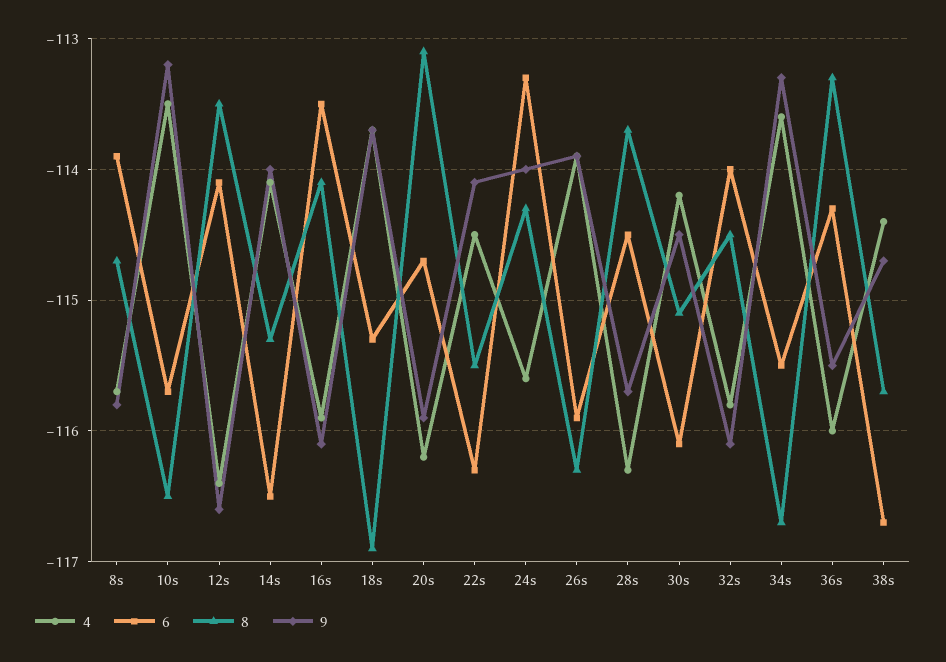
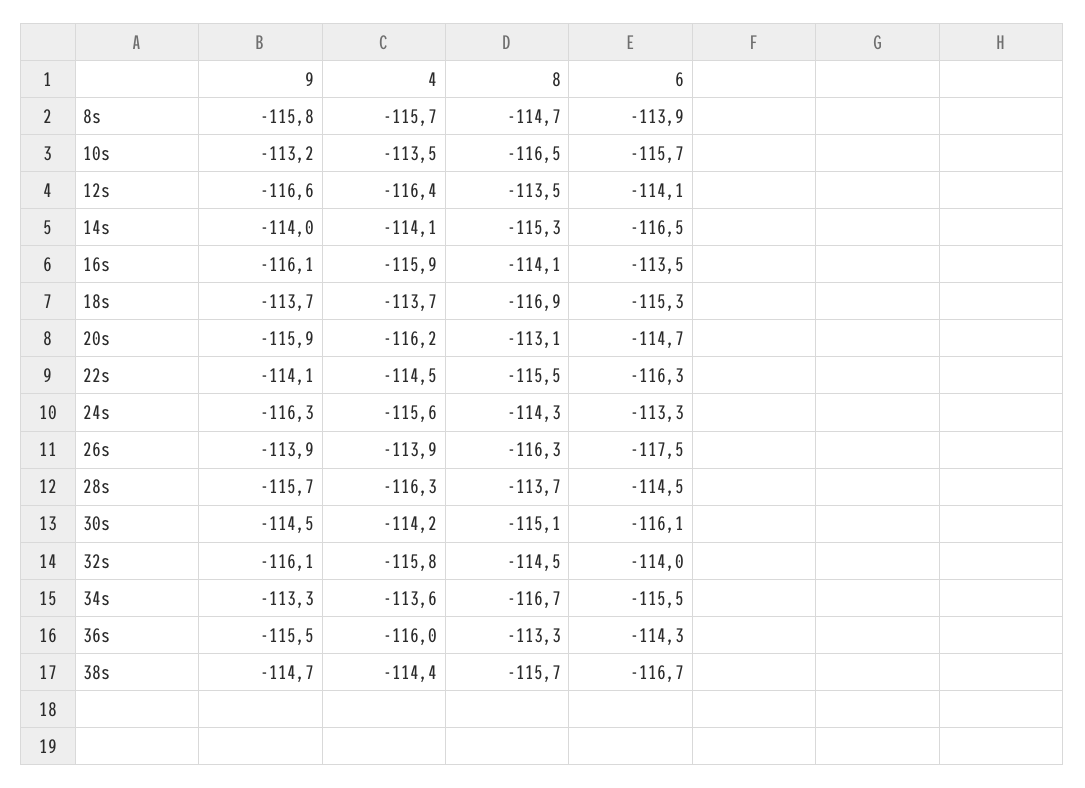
9, 24s: -114 -> -116.3
6, 26s: -115.9 -> -117.5

